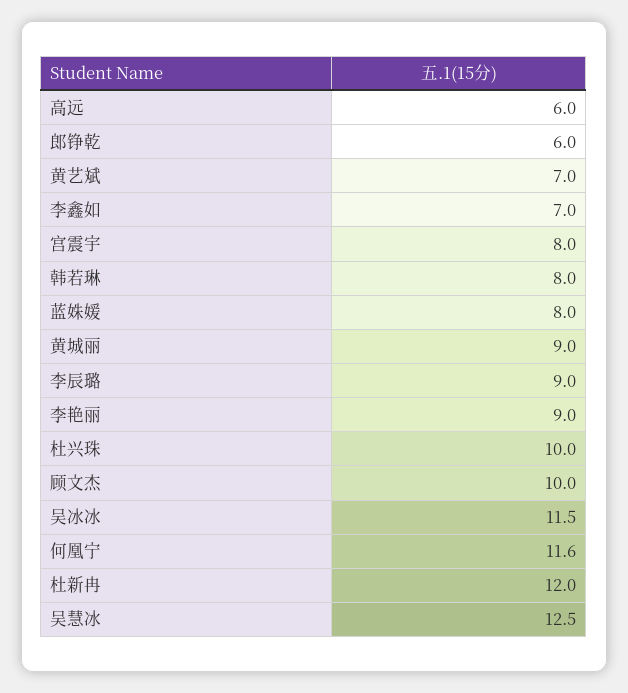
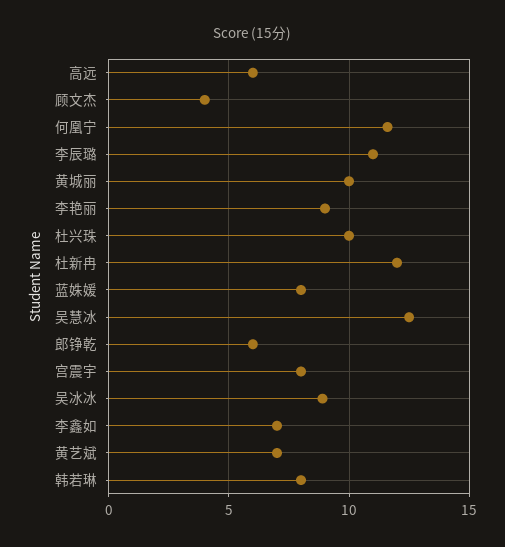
黄城丽: 9 -> 10
李辰璐: 9 -> 11
顾文杰: 10 -> 4
吴冰冰: 11.5 -> 9

